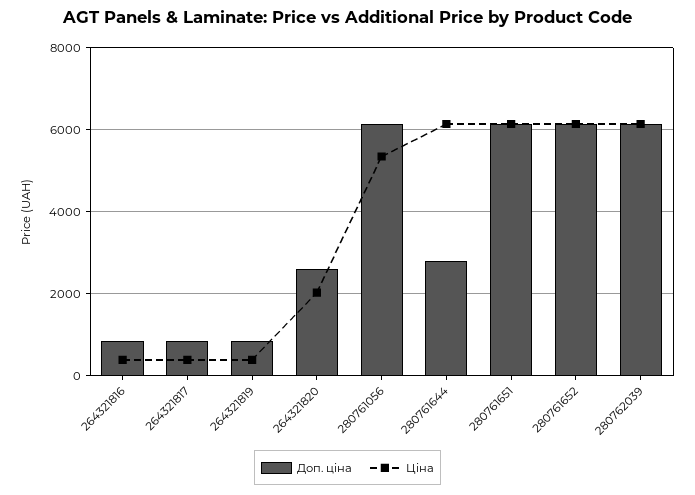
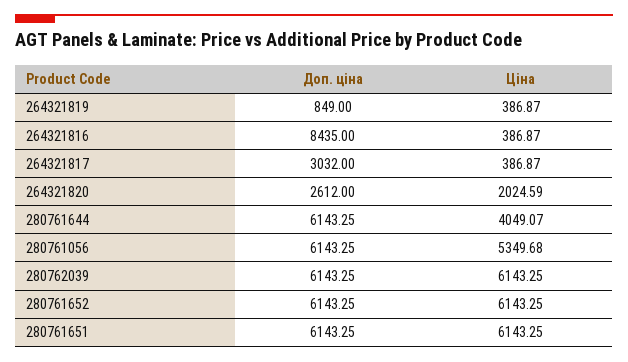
Доп. ціна, 264321816: 800 -> 8435
Доп. ціна, 264321817: 800 -> 3032
Доп. ціна, 280761644: 2800 -> 6143.25
Ціна, 280761644: 6200 -> 4049.07

